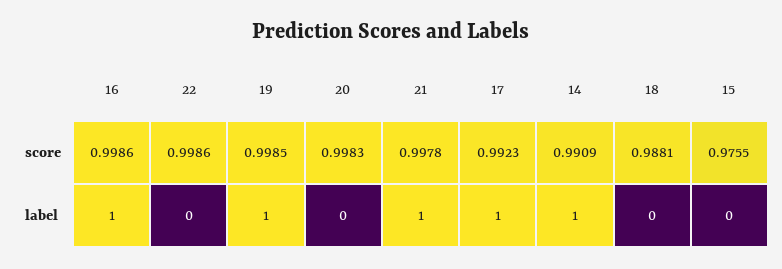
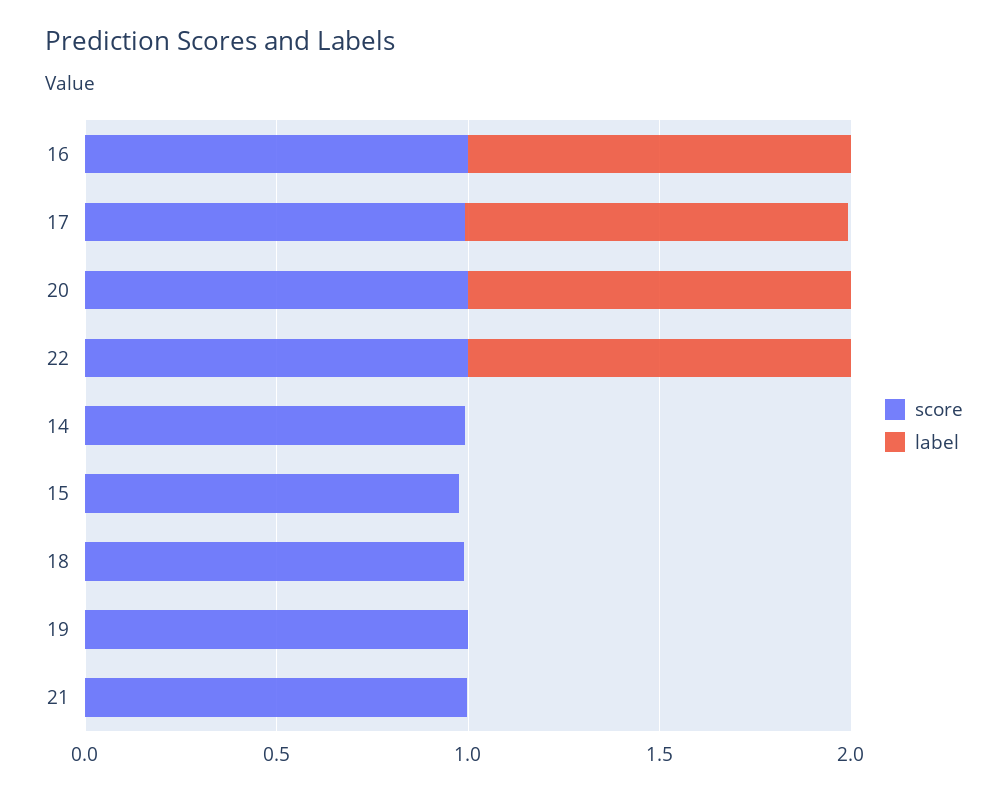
label, 22: 0 -> 1
label, 19: 1 -> 0
label, 20: 0 -> 1
label, 21: 1 -> 0
label, 14: 1 -> 0

